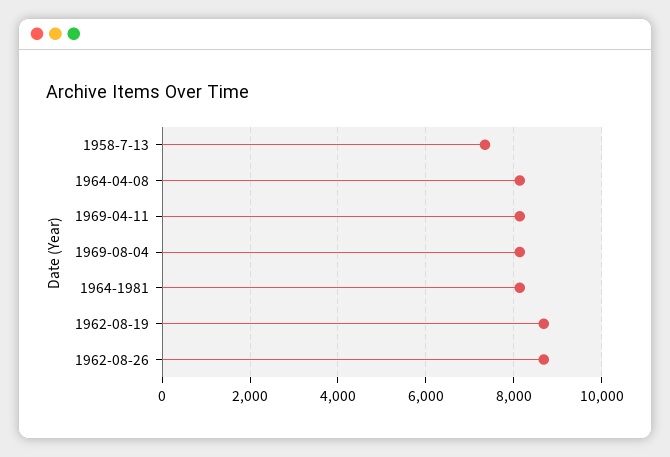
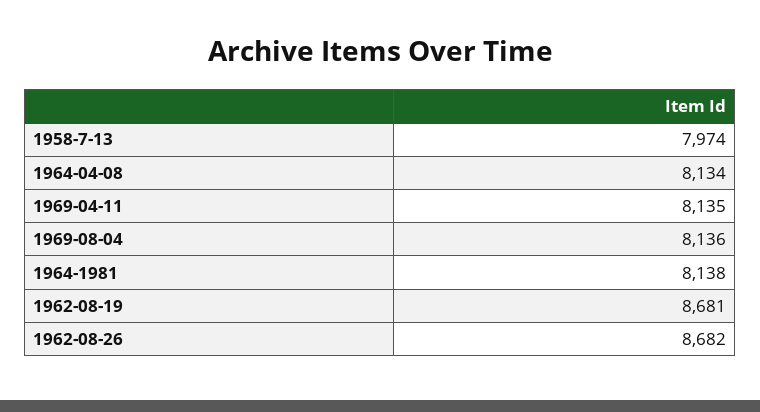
1958-7-13: 7400 -> 7974

